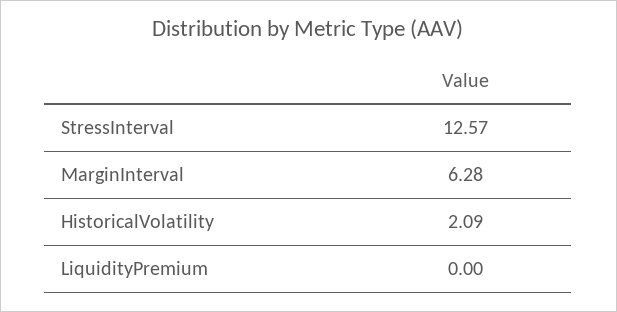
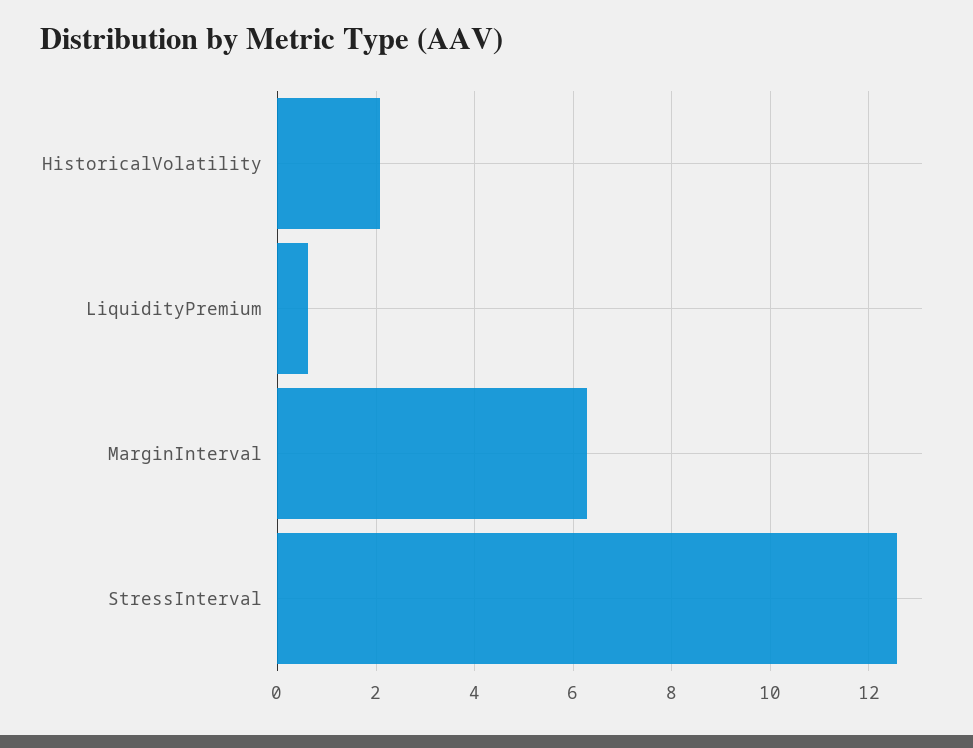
LiquidityPremium: 0 -> 0.6

